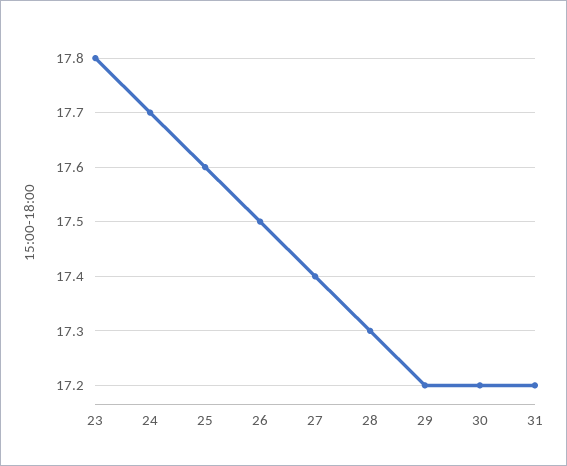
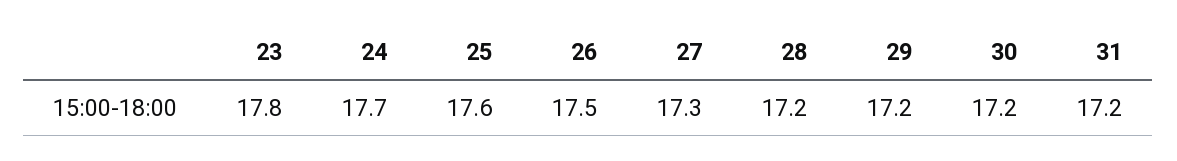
27: 17.4 -> 17.3
28: 17.3 -> 17.2

